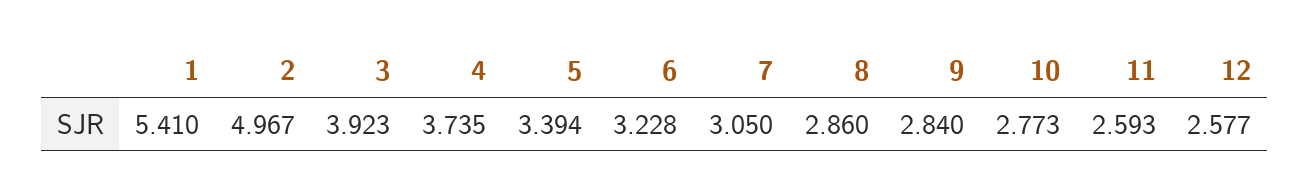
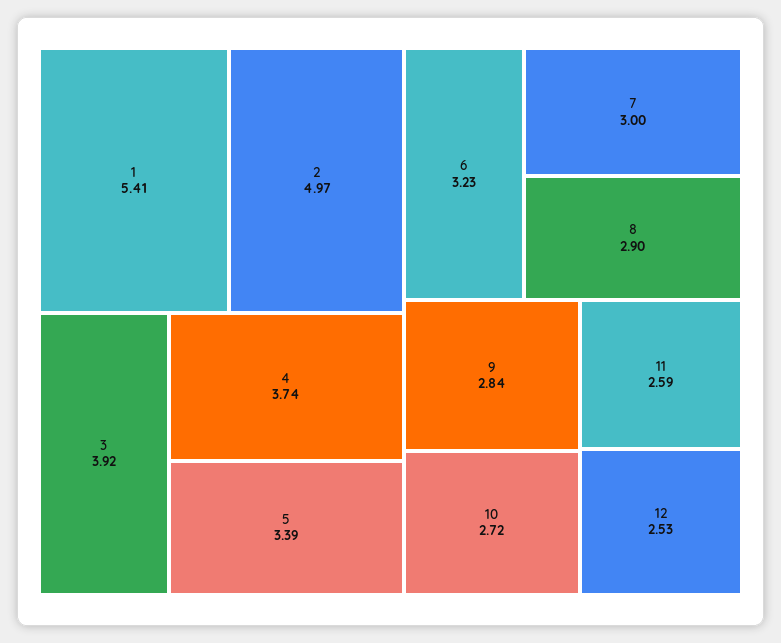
7: 3.05 -> 3
8: 2.86 -> 2.9
10: 2.773 -> 2.72
12: 2.577 -> 2.53

